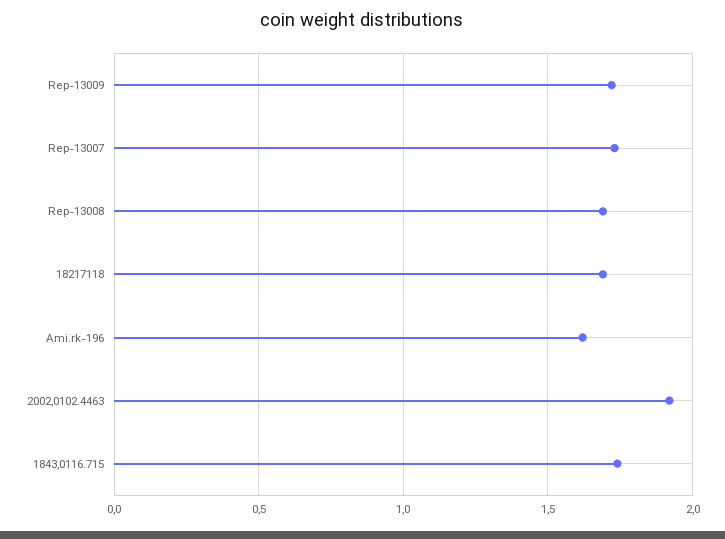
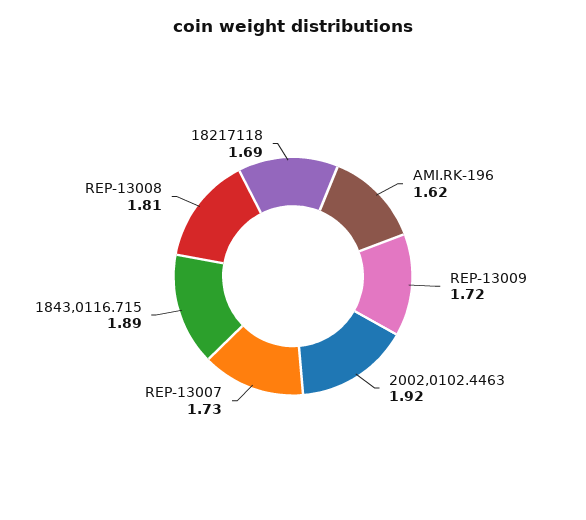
Rep-13008: 1.7 -> 1.81
1843,0116.715: 1.75 -> 1.89

